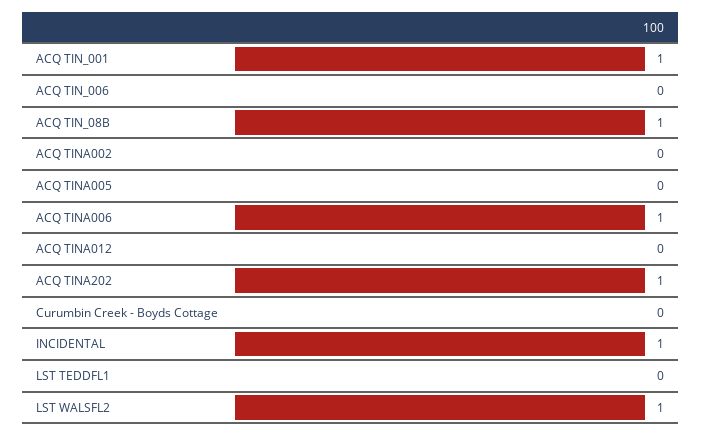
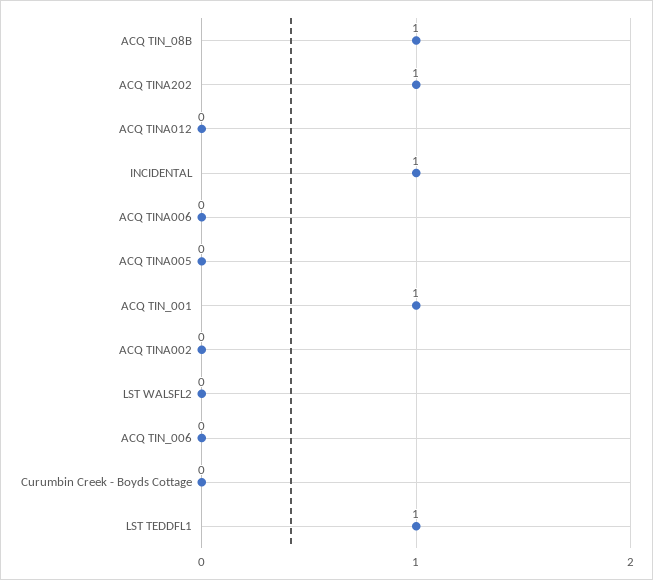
ACQ TINA006: 1 -> 0
LST TEDDFL1: 0 -> 1
LST WALSFL2: 1 -> 0

